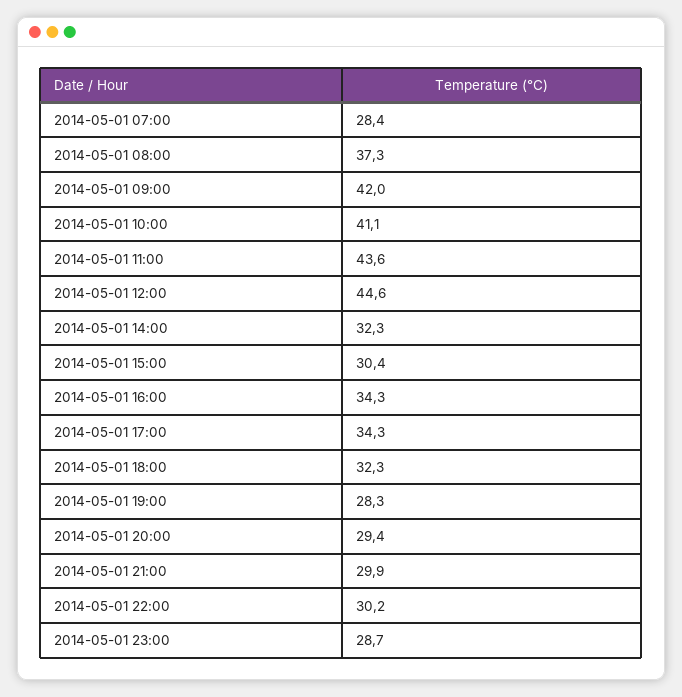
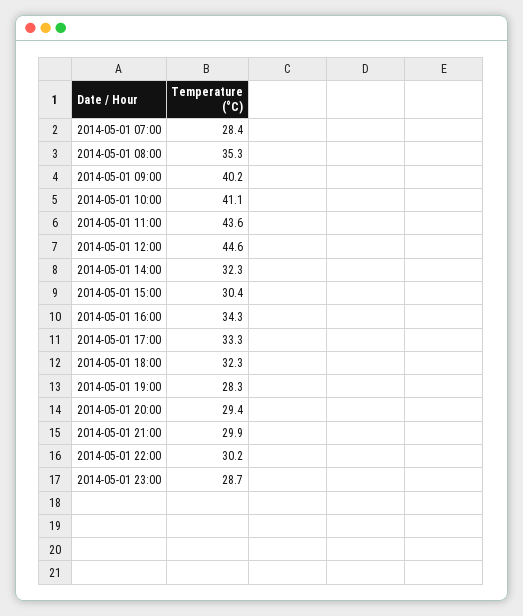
2014-05-01 08:00: 37.3 -> 35.3
2014-05-01 09:00: 42 -> 40.2
2014-05-01 17:00: 34.3 -> 33.3

